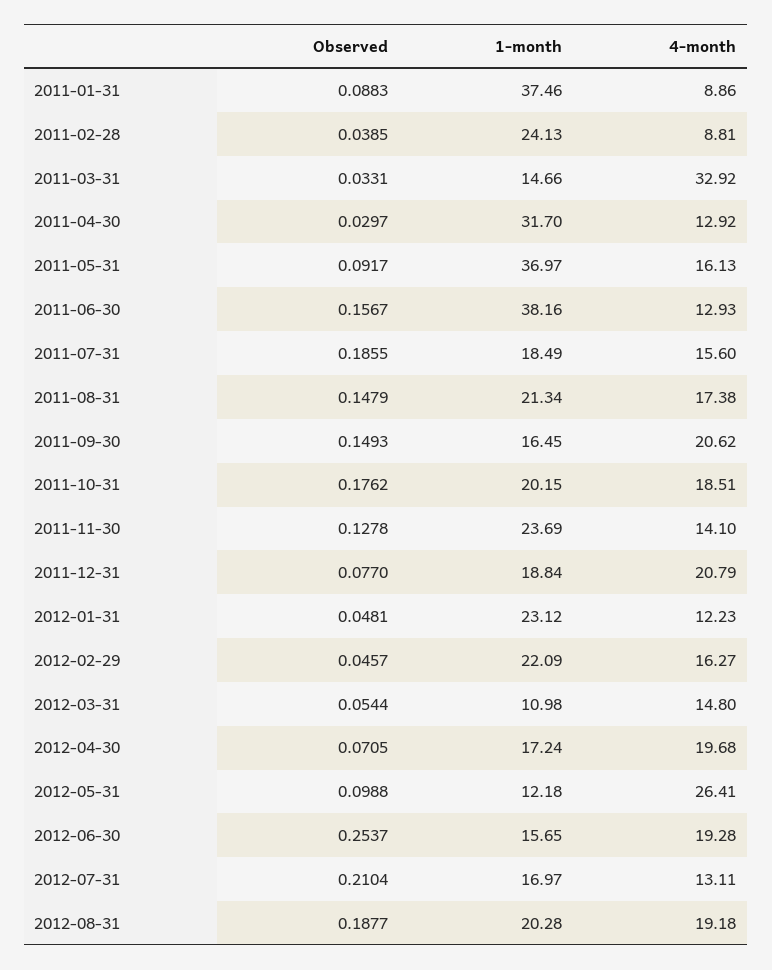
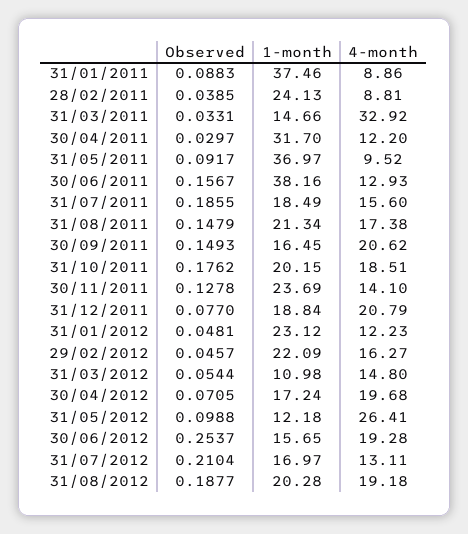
4-month, 2011-04-30: 12.92 -> 12.2
4-month, 2011-05-31: 16.13 -> 9.52

